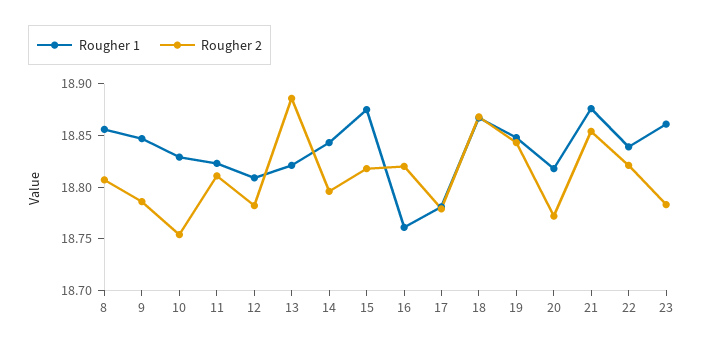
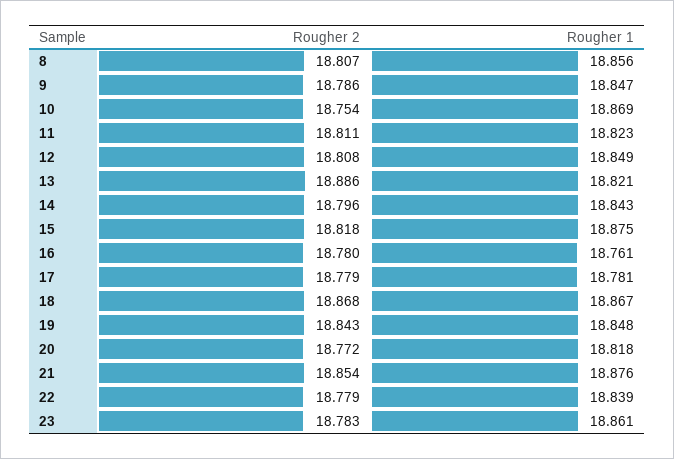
Rougher 1, 10: 18.83 -> 18.869
Rougher 1, 12: 18.81 -> 18.849
Rougher 2, 12: 18.78 -> 18.808
Rougher 2, 16: 18.82 -> 18.78
Rougher 2, 22: 18.82 -> 18.779

